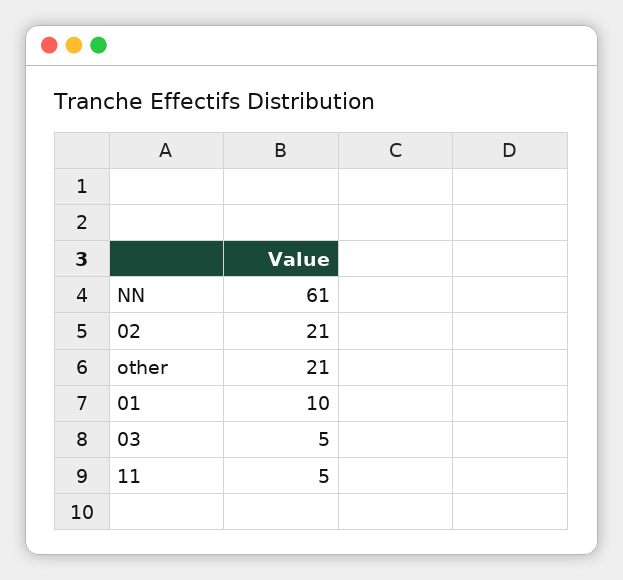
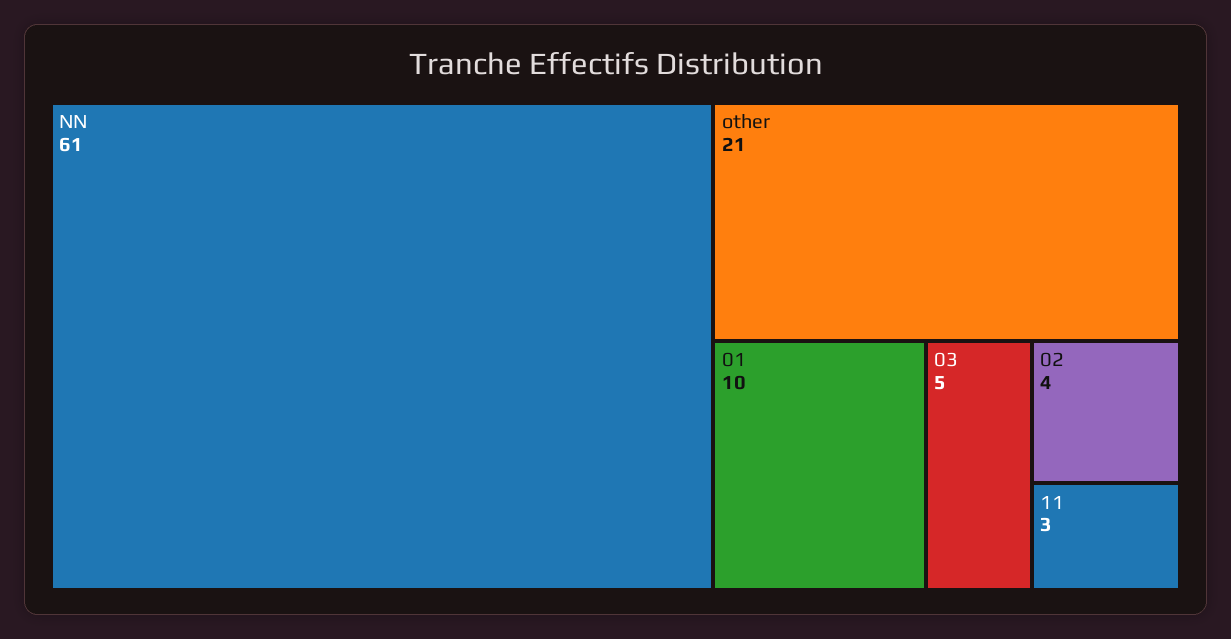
02: 21 -> 4
11: 5 -> 3

